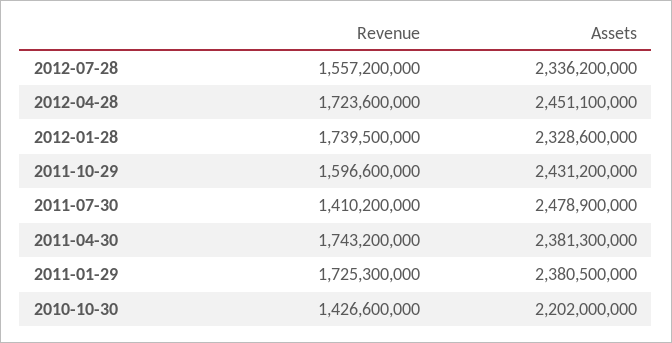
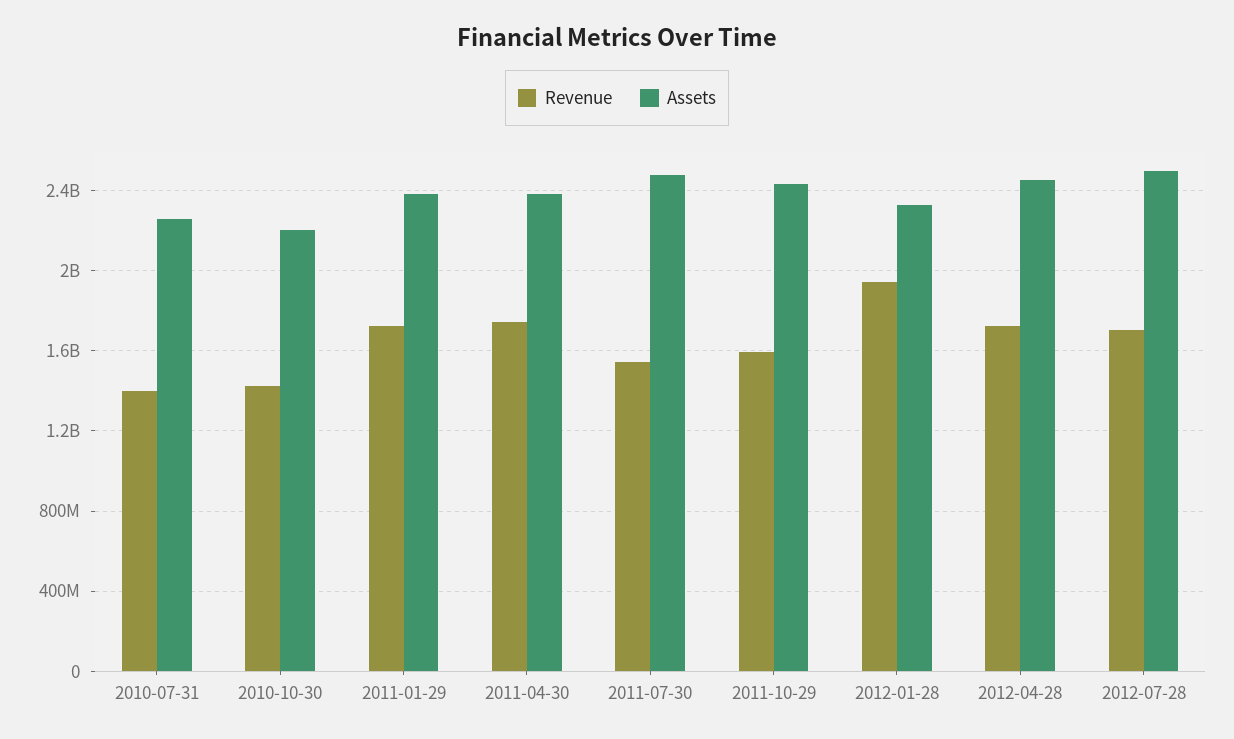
Revenue, 2012-07-28: 1557200000 -> 1700000000
Assets, 2012-07-28: 2336200000 -> 2500000000
Revenue, 2012-01-28: 1739500000 -> 1950000000
Revenue, 2011-07-30: 1410200000 -> 1550000000
Revenue, 2010-07-31: none -> 1400000000
Assets, 2010-07-31: none -> 2250000000

